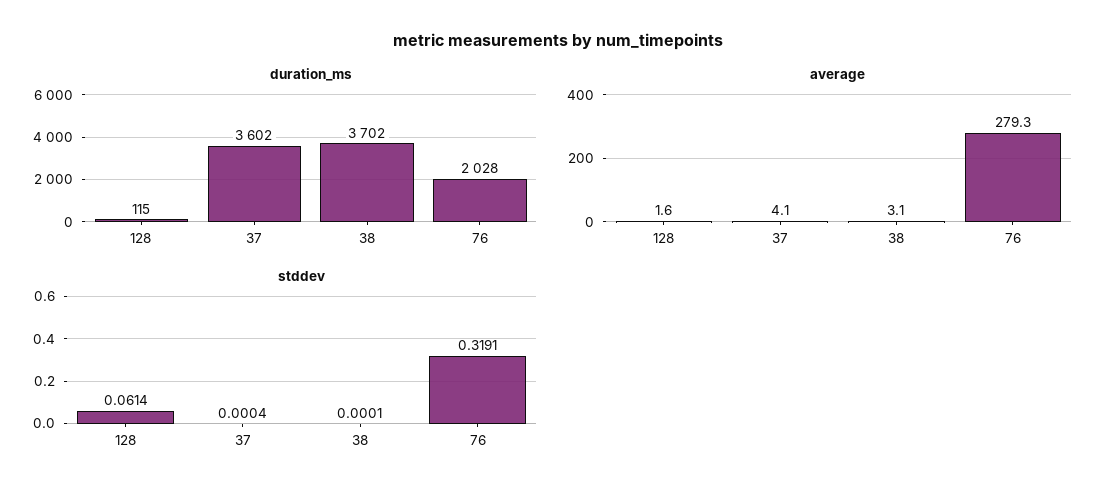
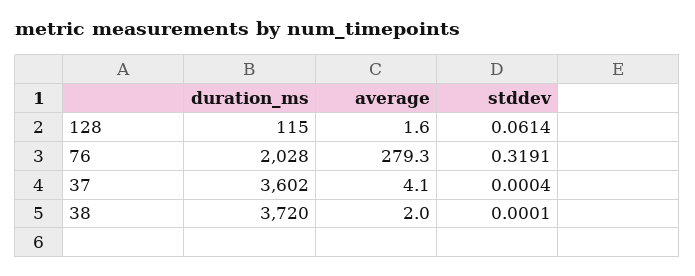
duration_ms, 38: 3702 -> 3720
average, 38: 3.1 -> 2

